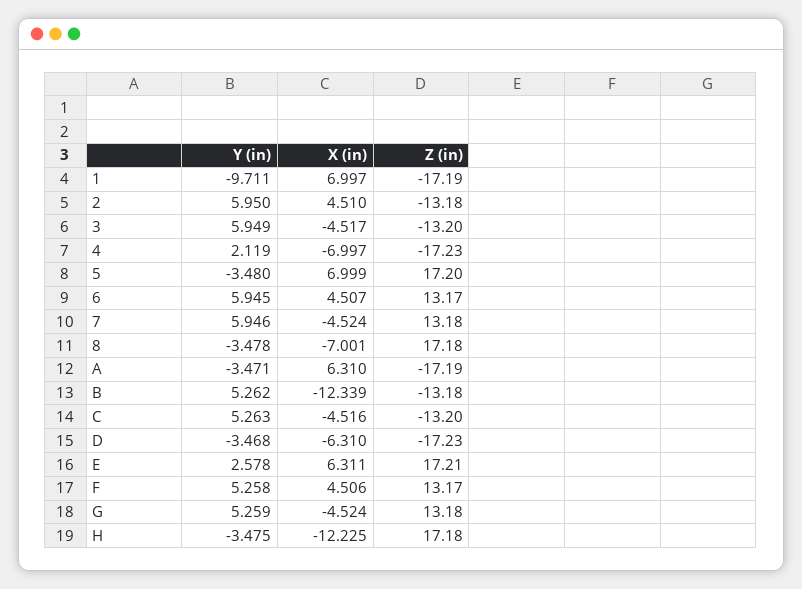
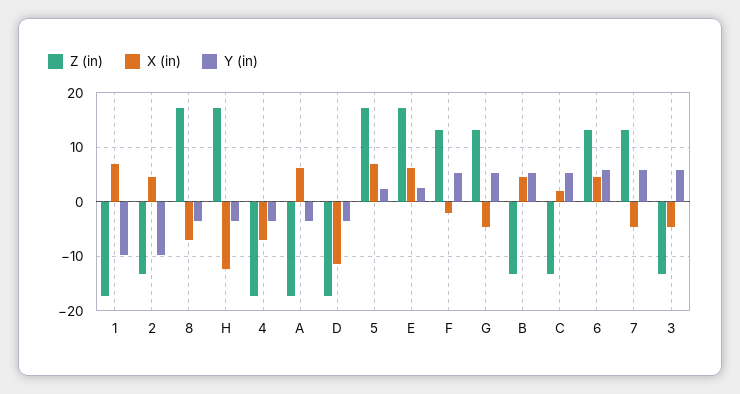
Y (in), 2: 5.95 -> -10
Y (in), 4: 2.119 -> -4
Y (in), 5: -3.48 -> 2
X (in), B: -12.339 -> 4
X (in), C: -4.516 -> 2
X (in), D: -6.31 -> -12
X (in), F: 4.506 -> -2

